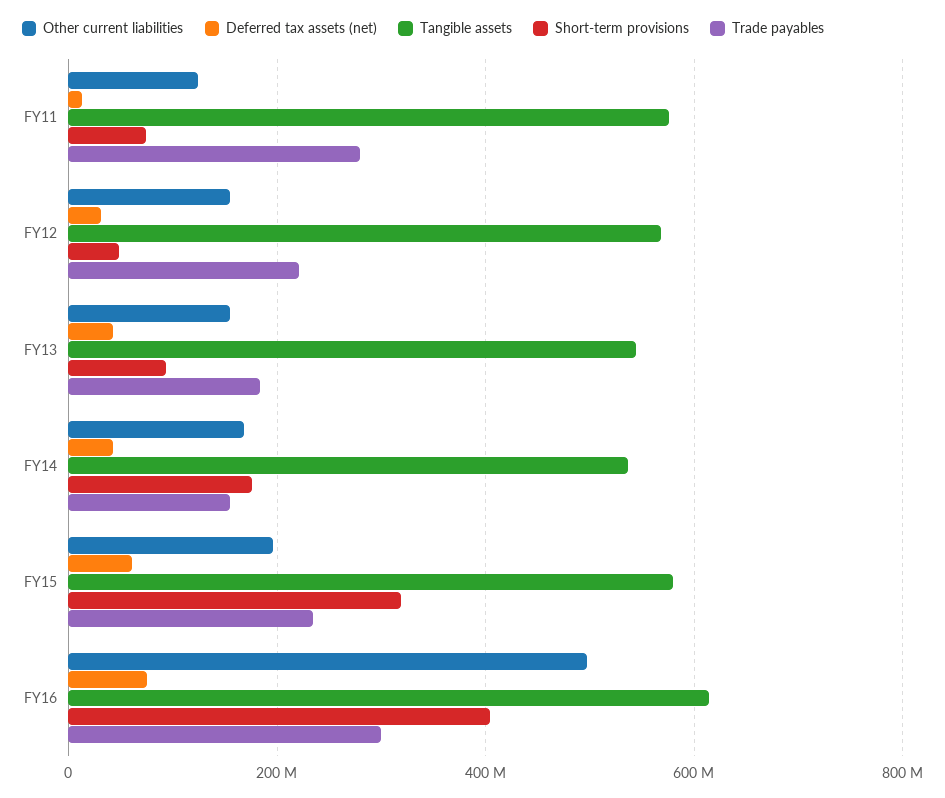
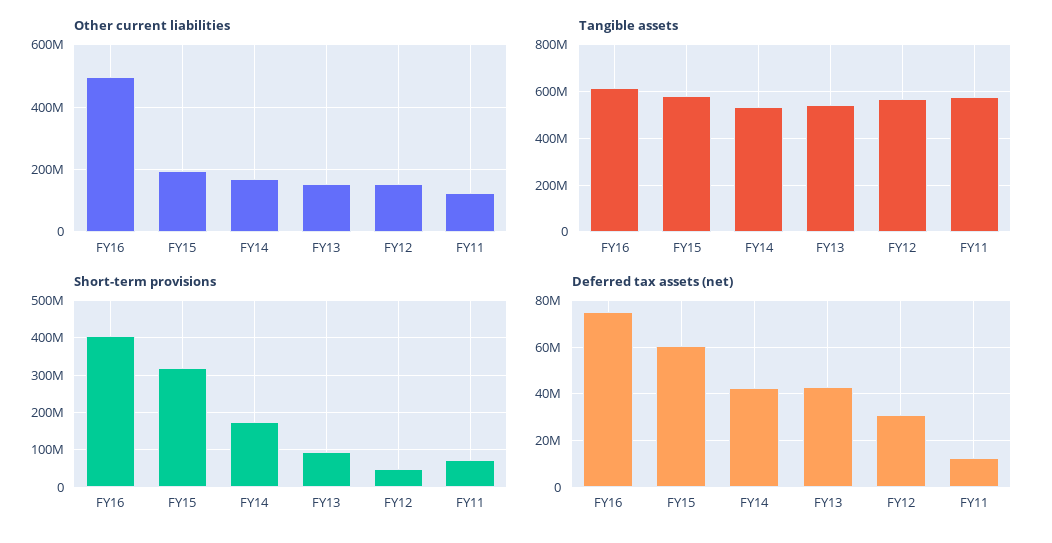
Trade payables, FY11: 280000000 -> none
Trade payables, FY12: 220000000 -> none
Trade payables, FY13: 180000000 -> none
Trade payables, FY14: 160000000 -> none
Trade payables, FY15: 240000000 -> none
Trade payables, FY16: 300000000 -> none

